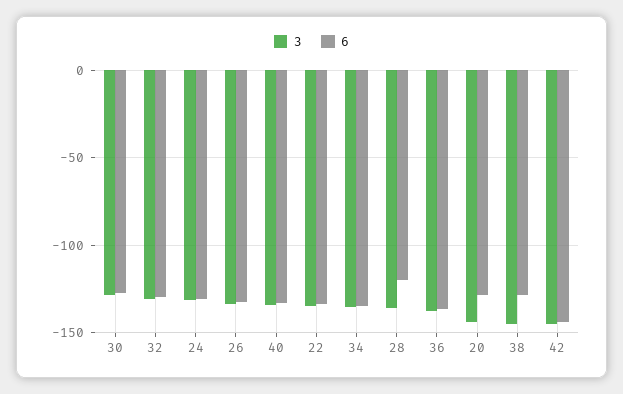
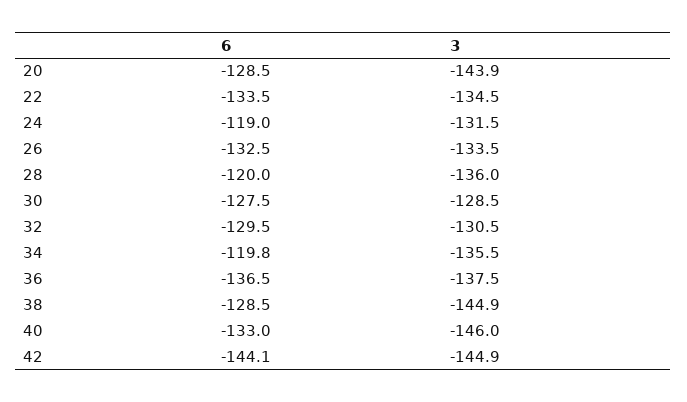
6, 24: -130 -> -119
3, 40: -135 -> -146
6, 34: -135 -> -119.8

